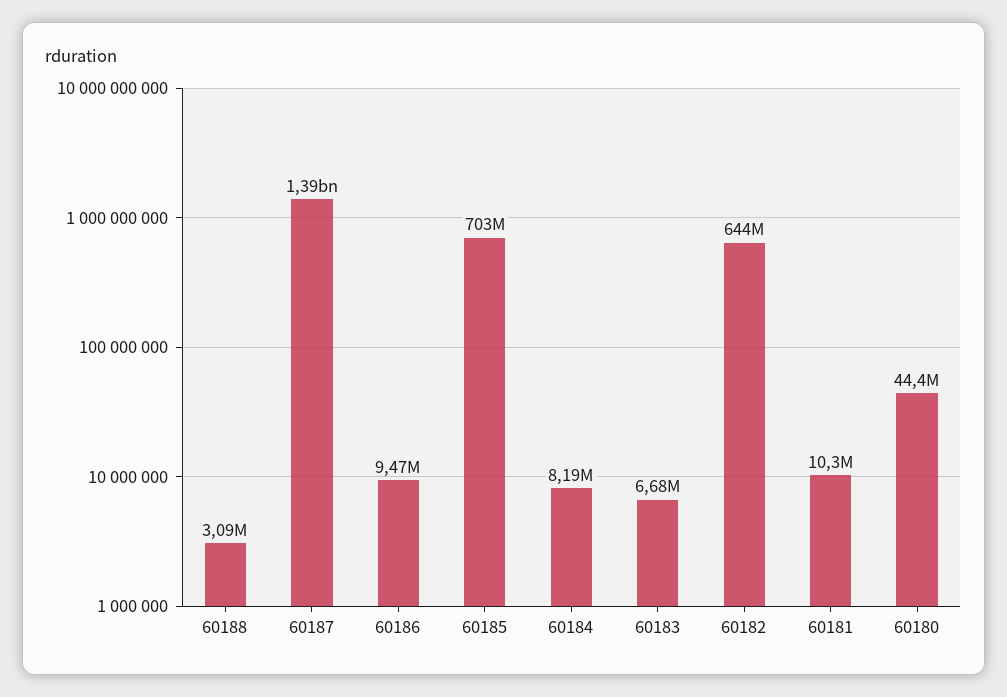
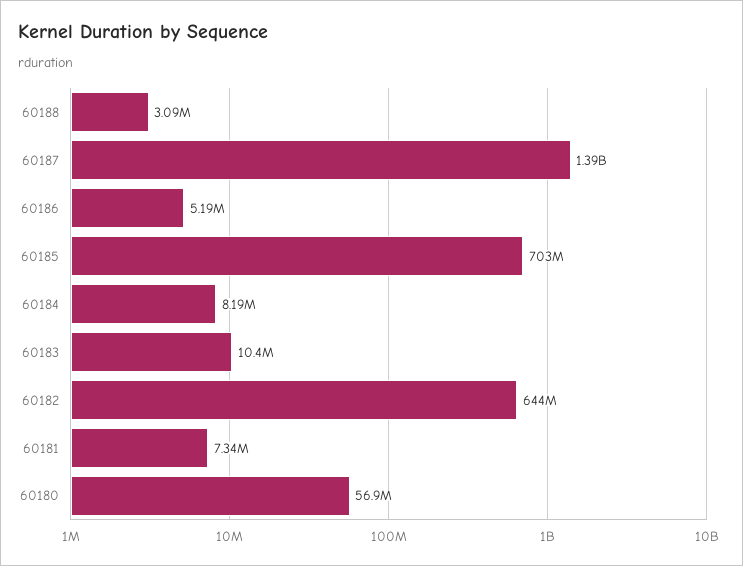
60186: 9470000 -> 5190000
60183: 6680000 -> 10400000
60181: 10300000 -> 7340000
60180: 44400000 -> 56900000

